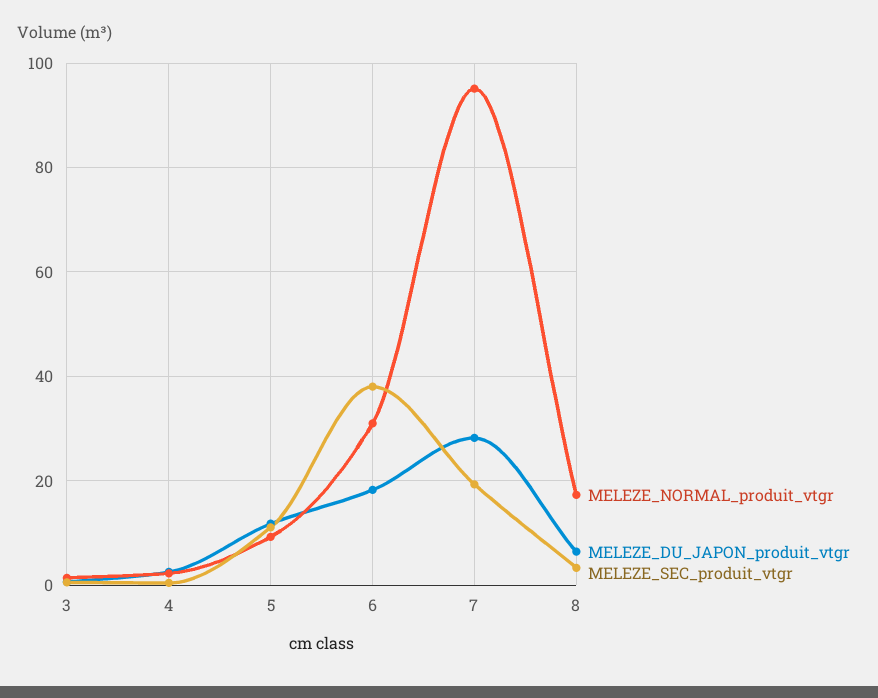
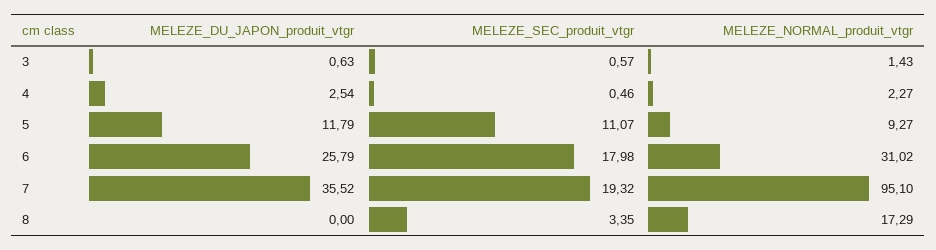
MELEZE_DU_JAPON_produit_vtgr, 6: 18 -> 25.79
MELEZE_SEC_produit_vtgr, 6: 38 -> 17.98
MELEZE_DU_JAPON_produit_vtgr, 7: 28 -> 35.52
MELEZE_DU_JAPON_produit_vtgr, 8: 6 -> 0

